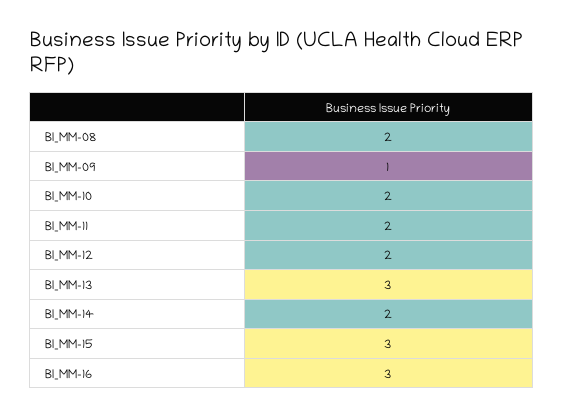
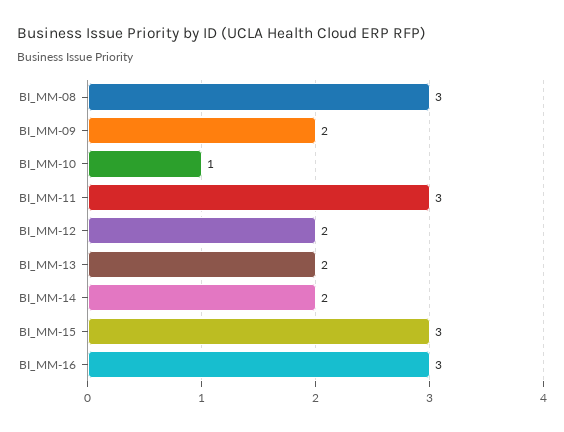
BI_MM-08: 2 -> 3
BI_MM-09: 1 -> 2
BI_MM-10: 2 -> 1
BI_MM-11: 2 -> 3
BI_MM-13: 3 -> 2

